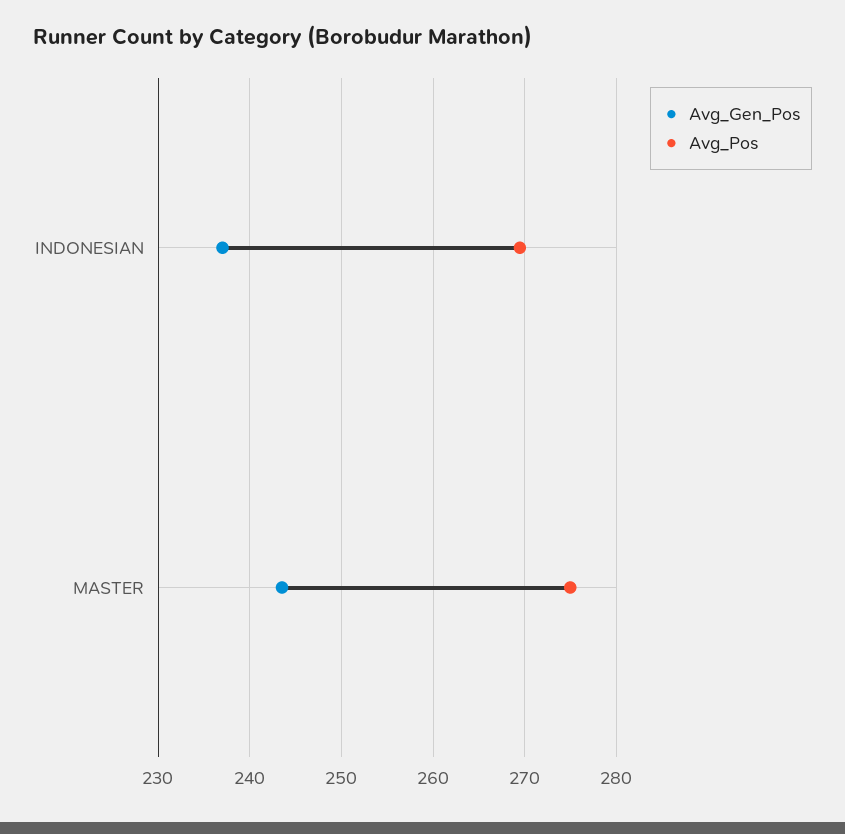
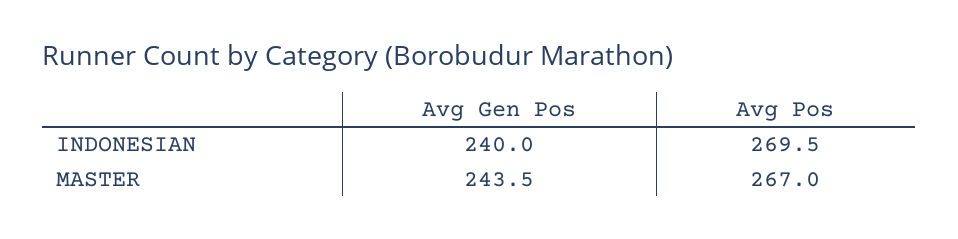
Avg_Gen_Pos, INDONESIAN: 237 -> 240
Avg_Pos, MASTER: 275 -> 267

